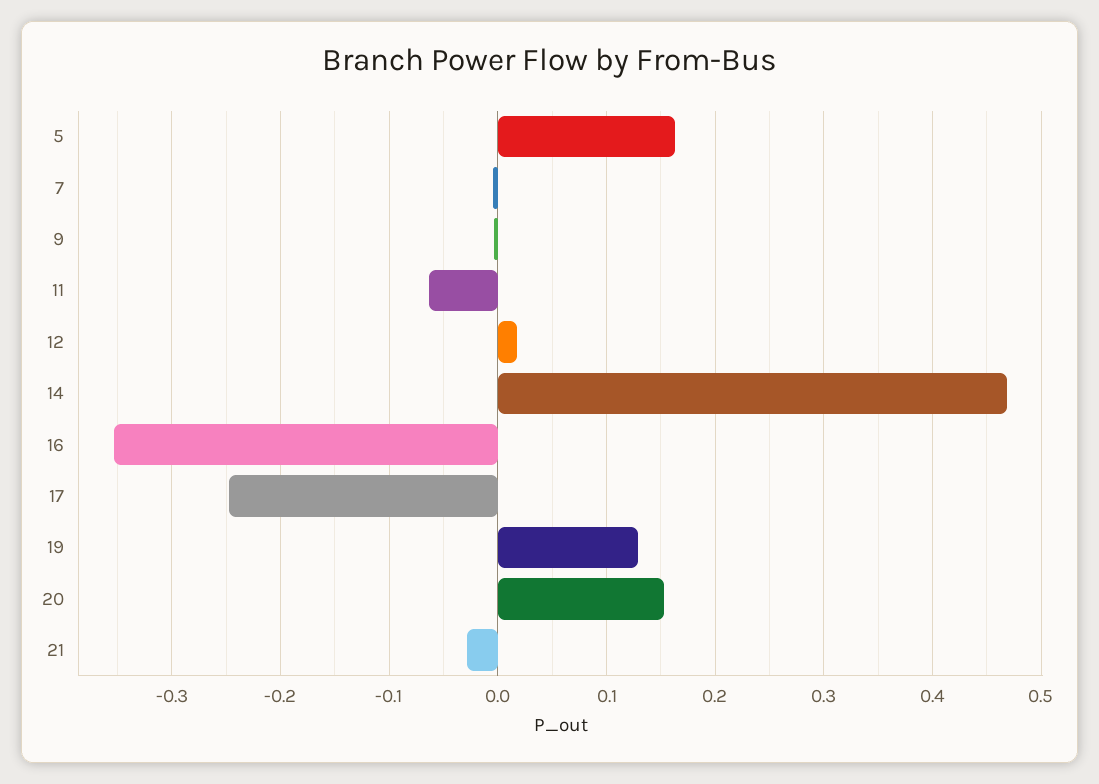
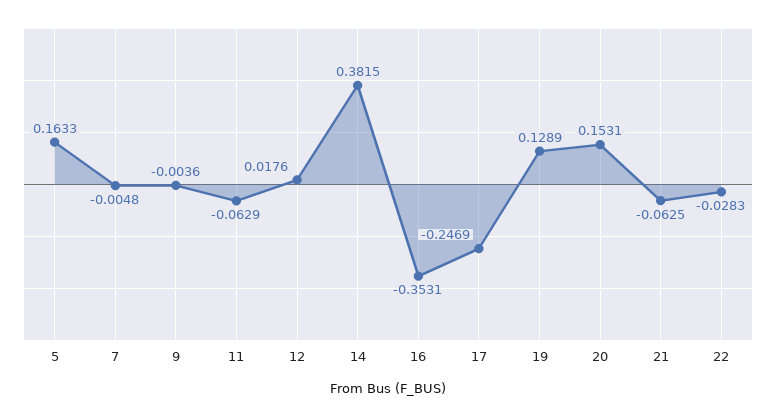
14: 0.47 -> 0.3815
21: -0.03 -> -0.0625
22: none -> -0.0283

